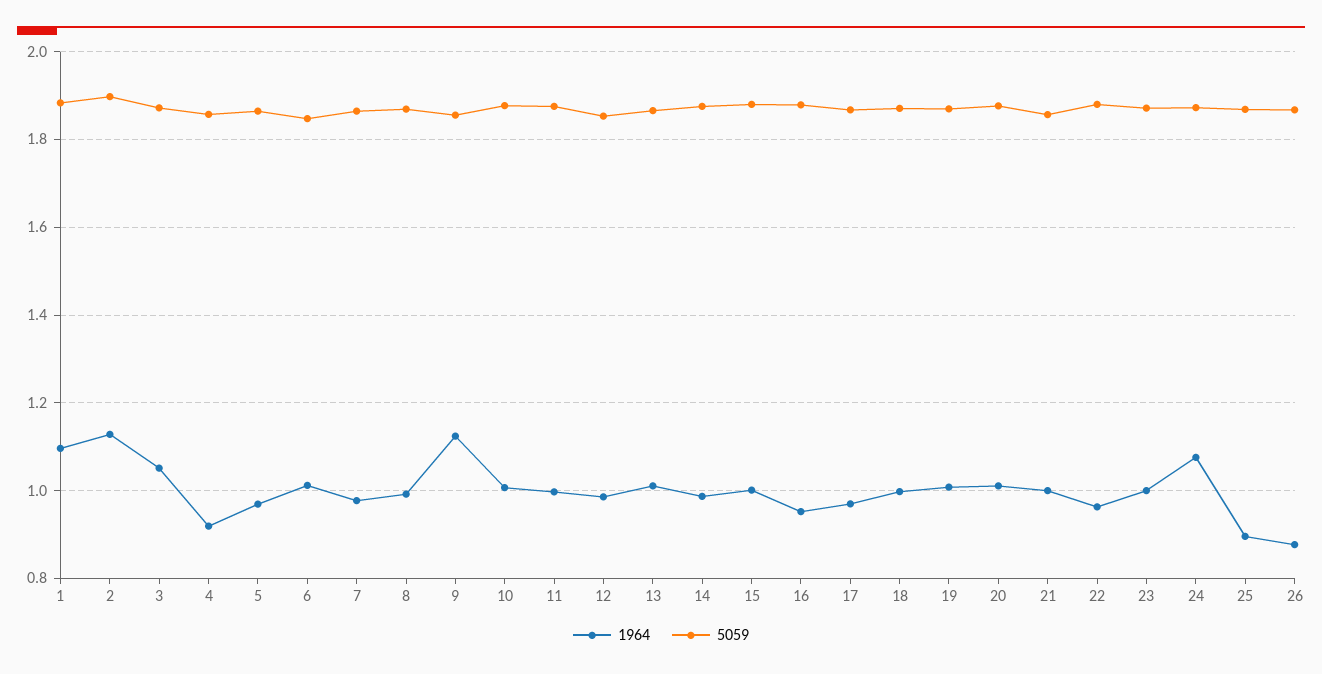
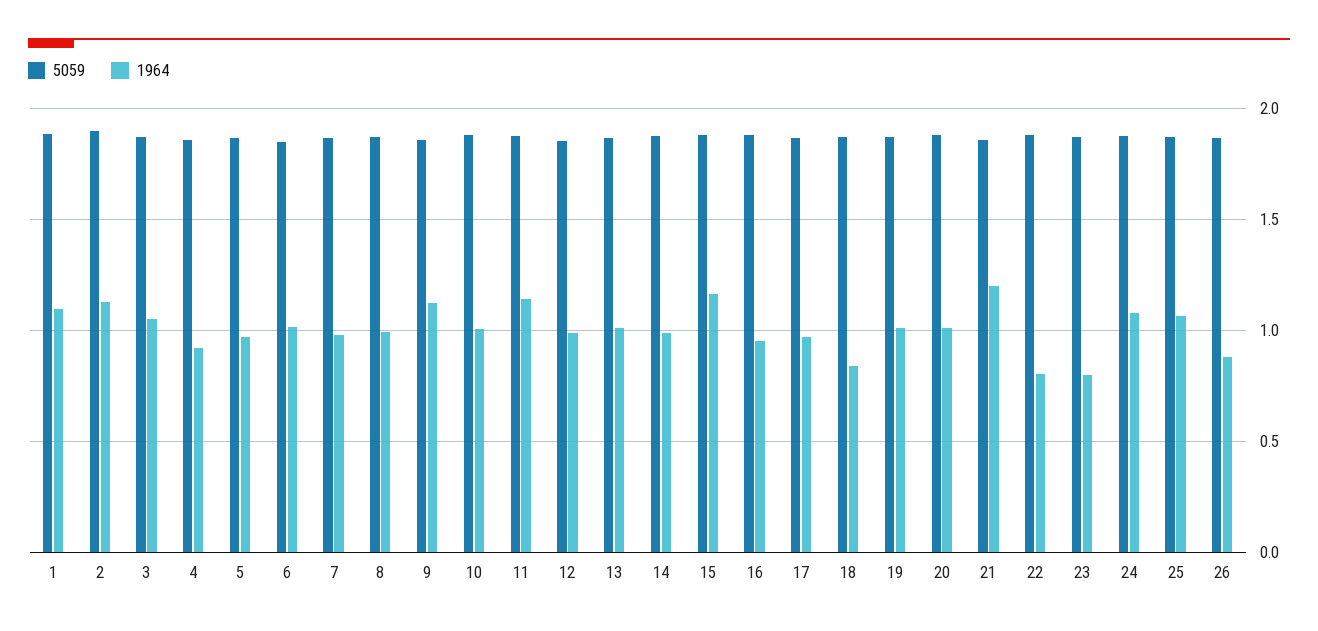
1964, 11: 1 -> 1.15
1964, 15: 1 -> 1.15
1964, 18: 1 -> 0.85
1964, 21: 1 -> 1.2
1964, 22: 0.96 -> 0.8
1964, 23: 1 -> 0.8
1964, 25: 0.9 -> 1.05

